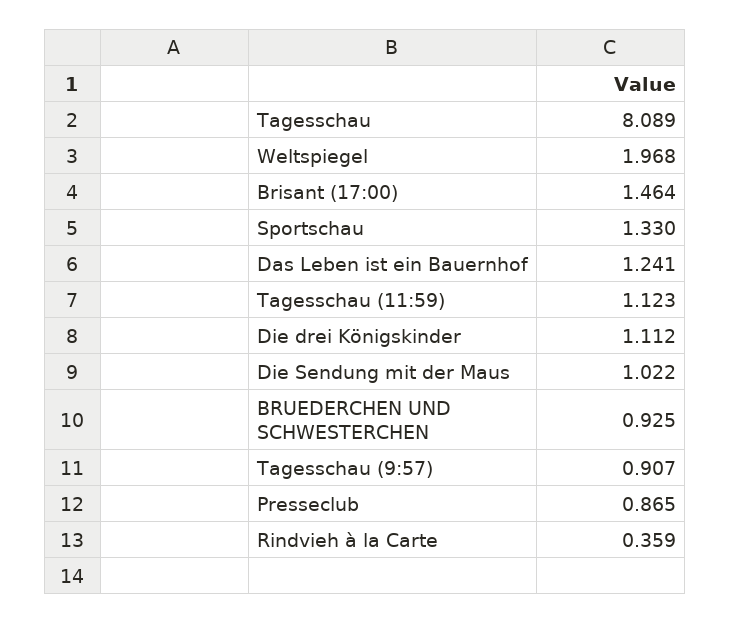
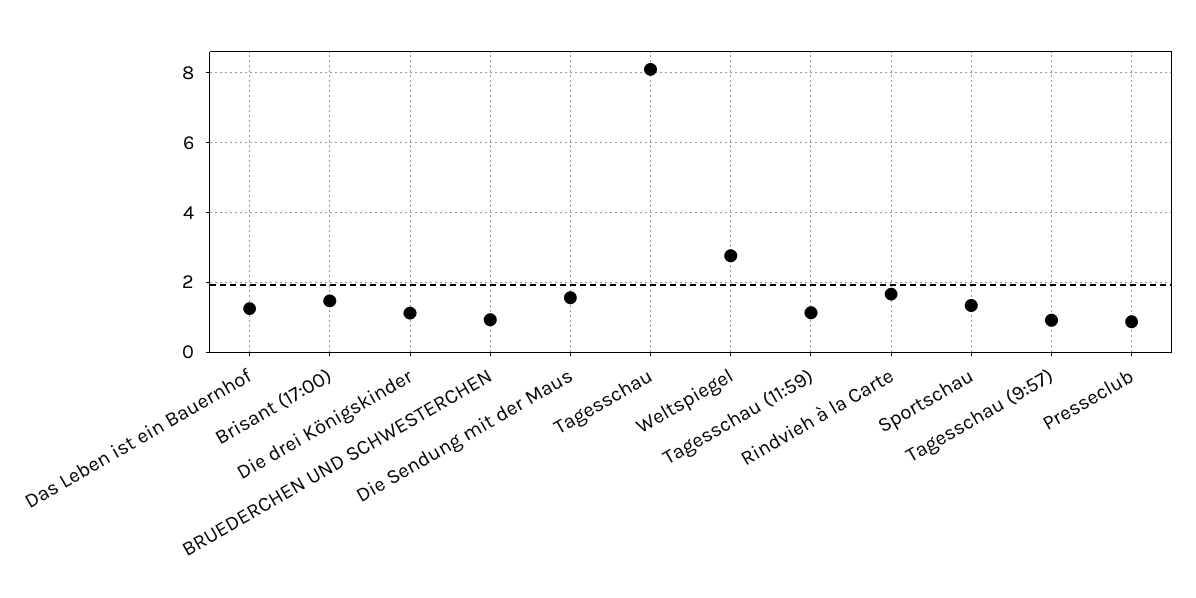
Weltspiegel: 1.968 -> 2.8
Die Sendung mit der Maus: 1.022 -> 1.6
Rindvieh à la Carte: 0.359 -> 1.6

